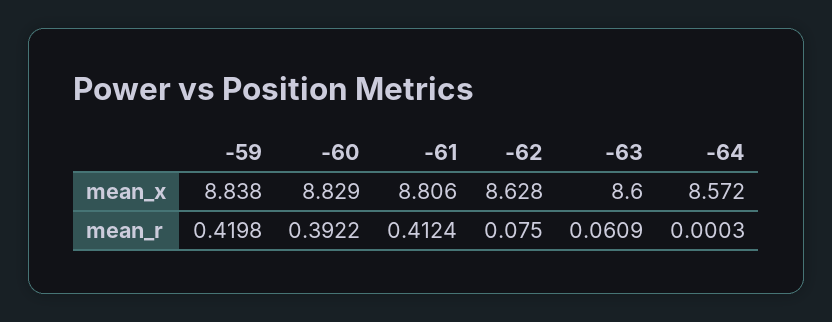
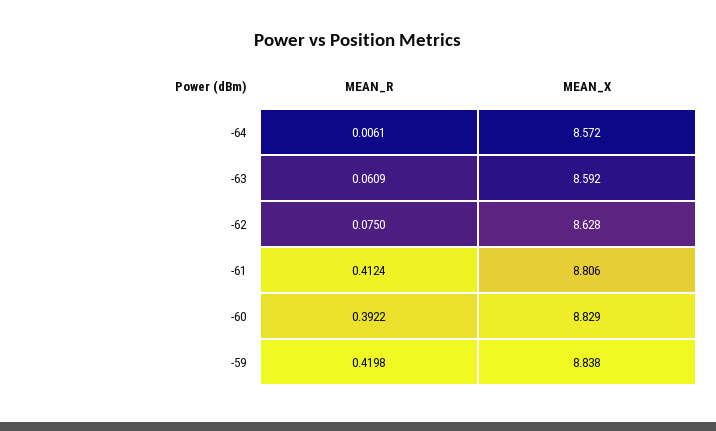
-63, mean_x: 8.6 -> 8.592
-64, mean_r: 0.0003 -> 0.0061

